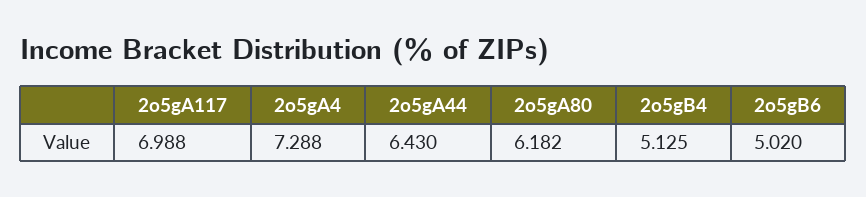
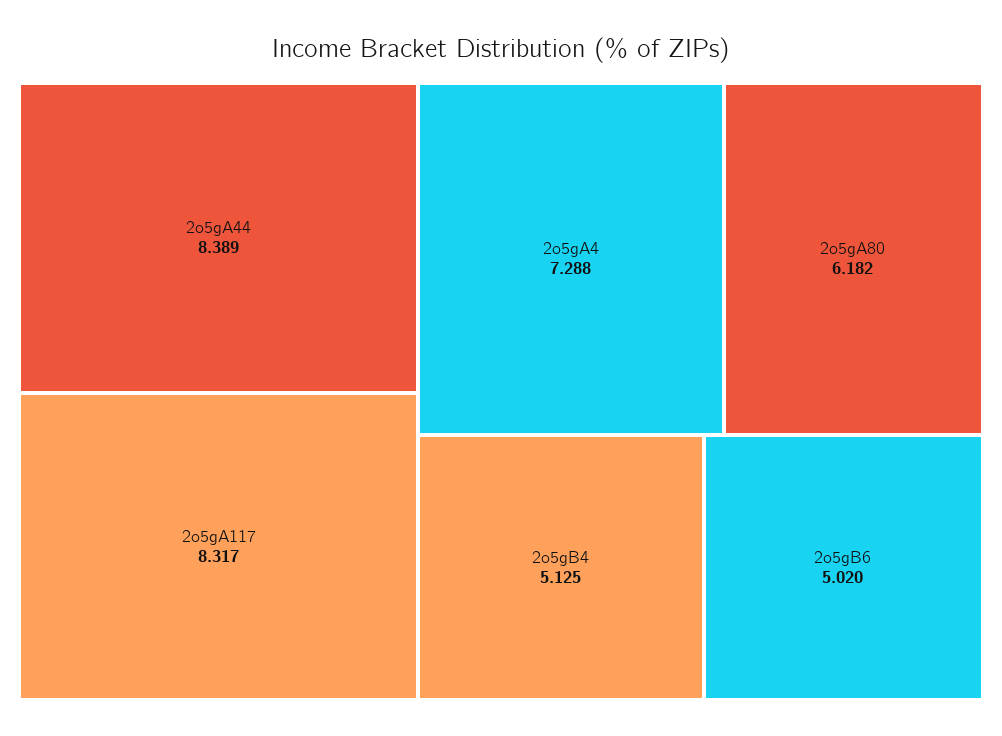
2o5gA117: 6.988 -> 8.317
2o5gA44: 6.43 -> 8.389

